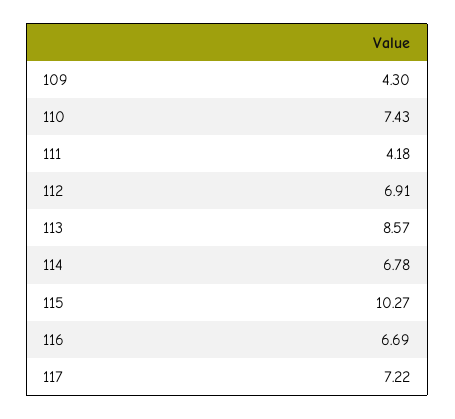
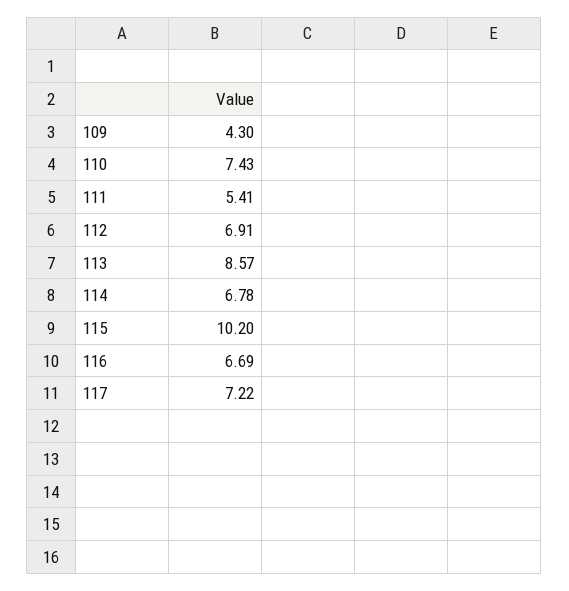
111: 4.18 -> 5.41
115: 10.27 -> 10.2

